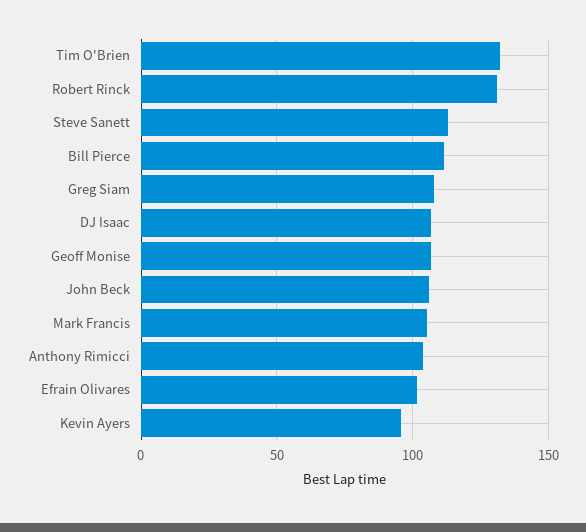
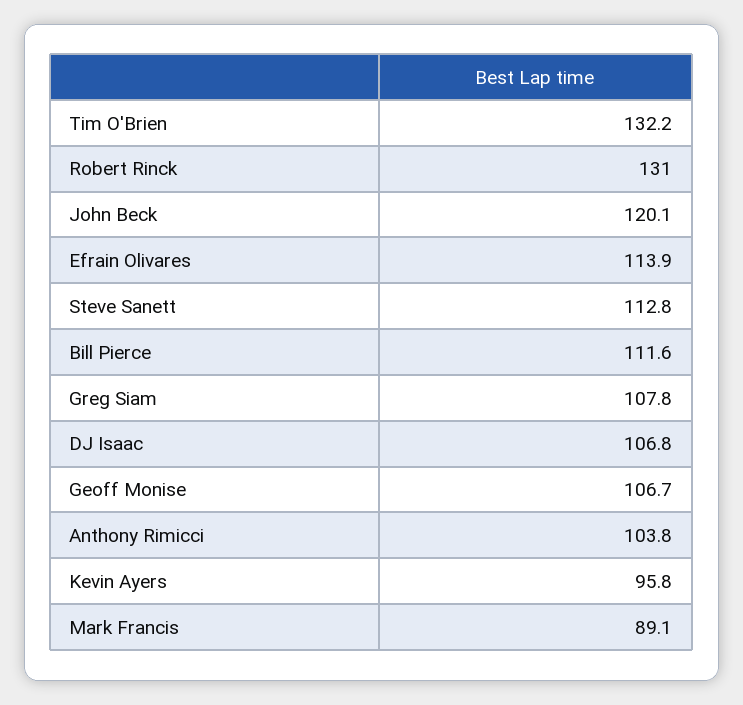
John Beck: 105 -> 120.1
Mark Francis: 105 -> 89.1
Efrain Olivares: 100 -> 113.9

